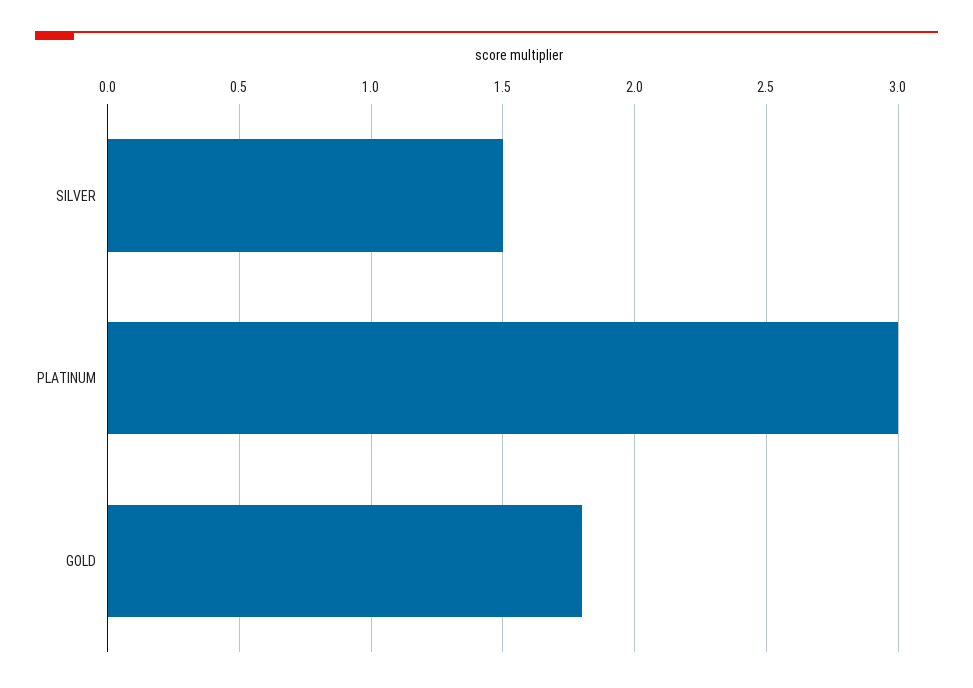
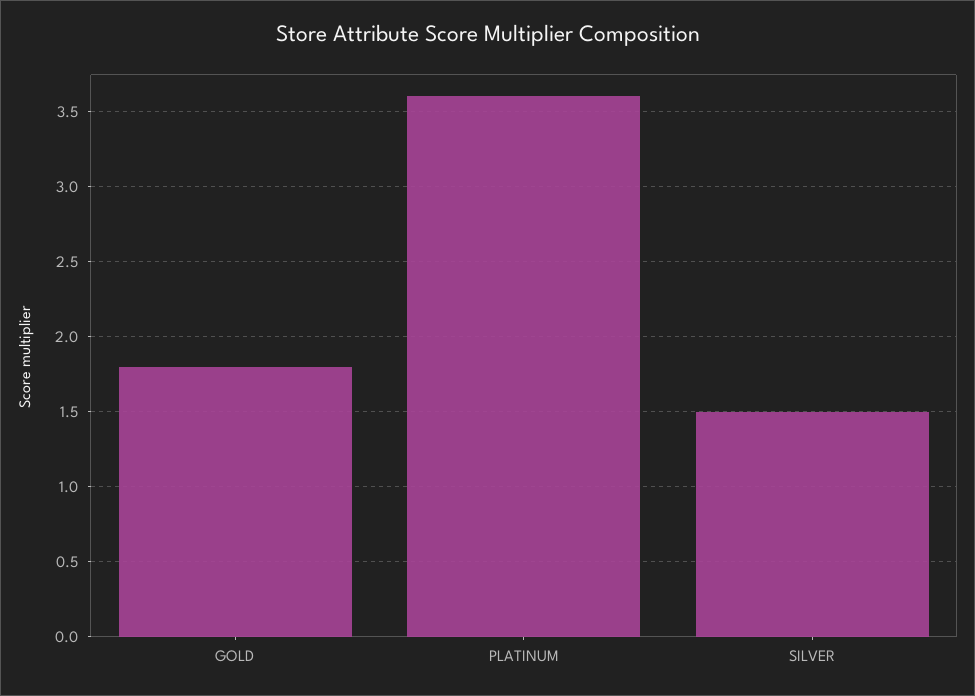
PLATINUM: 3 -> 3.6

